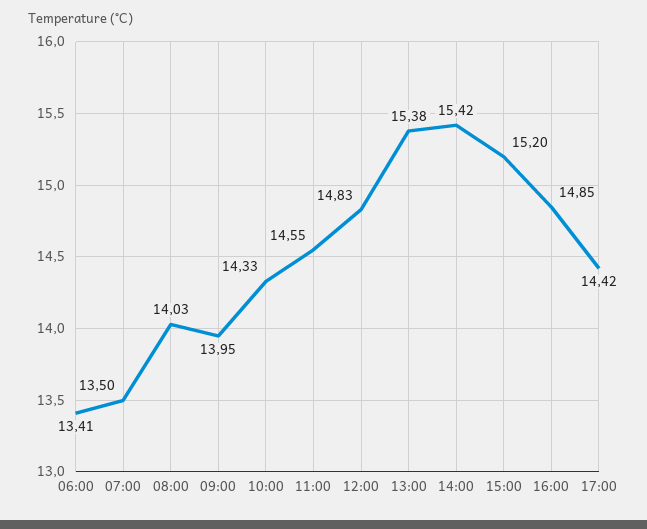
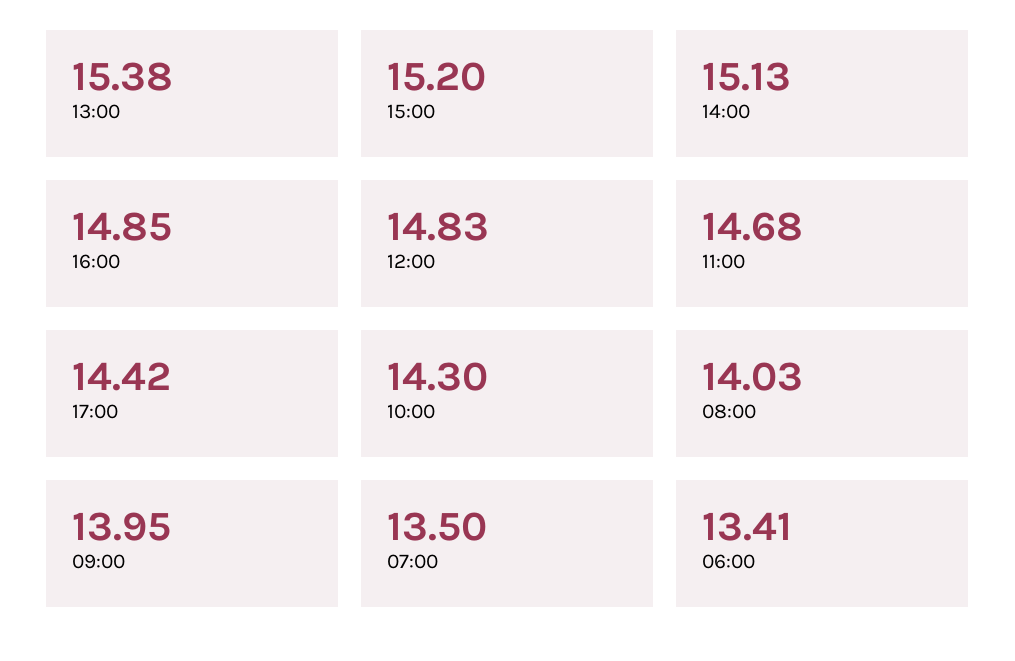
10:00: 14.33 -> 14.3
11:00: 14.55 -> 14.68
14:00: 15.42 -> 15.13

